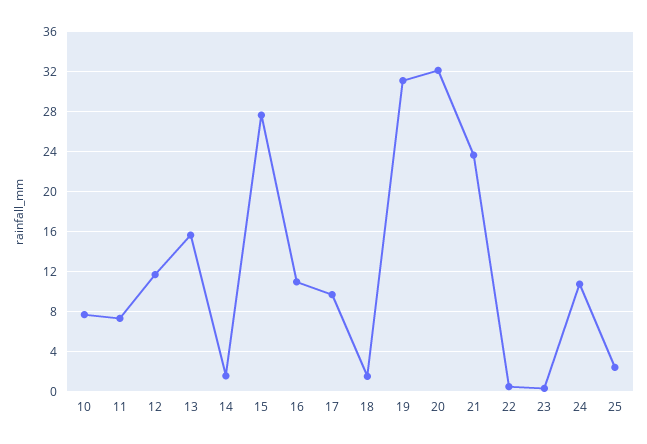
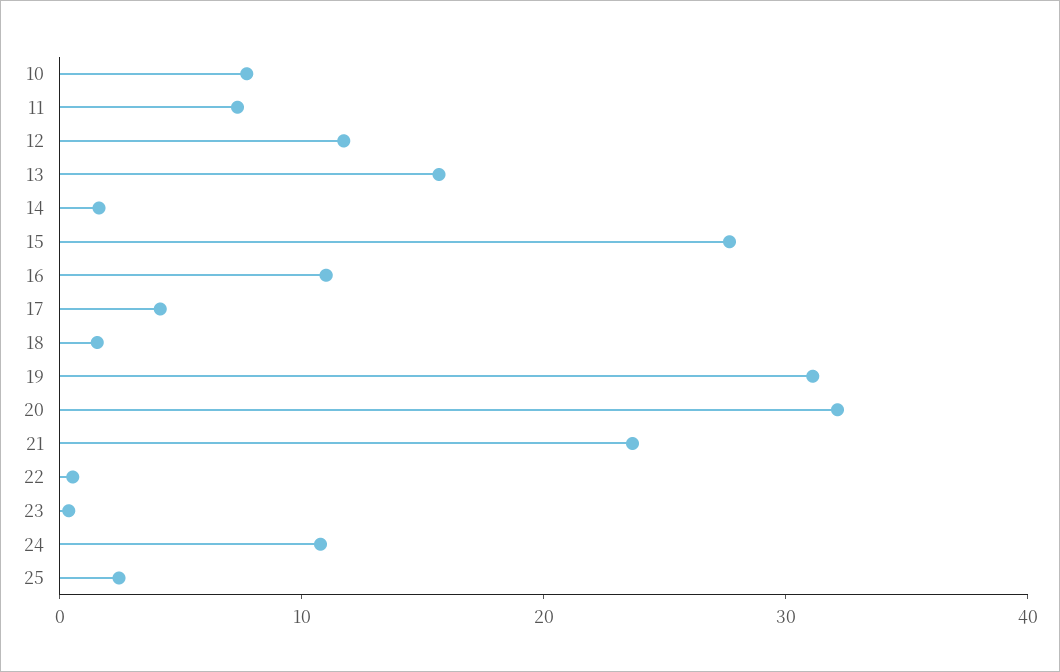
17: 10 -> 4

